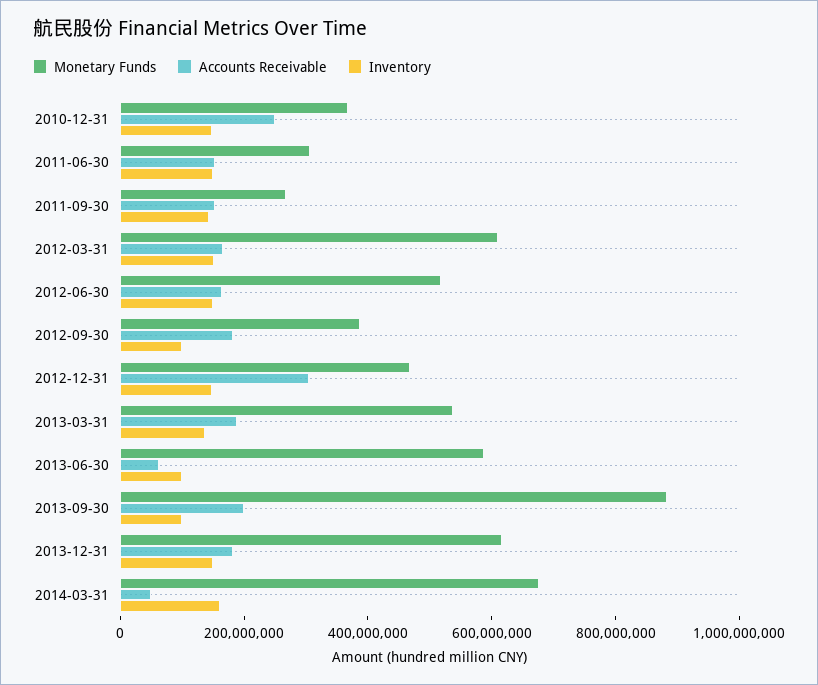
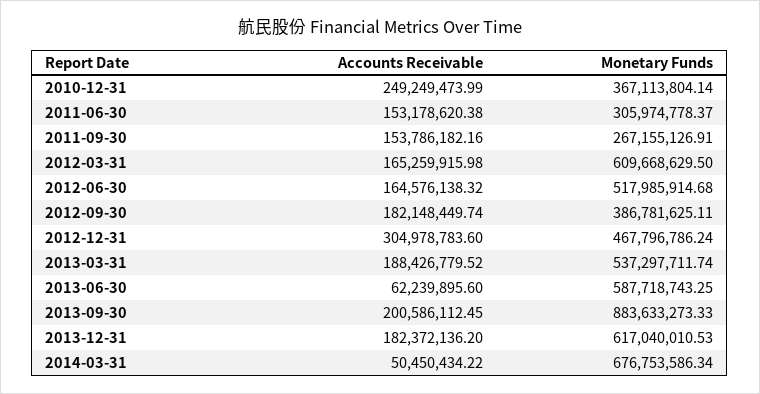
Inventory, 2010-12-31: 150000000 -> none
Inventory, 2011-06-30: 150000000 -> none
Inventory, 2011-09-30: 150000000 -> none
Inventory, 2012-03-31: 150000000 -> none
Inventory, 2012-06-30: 150000000 -> none
Inventory, 2012-09-30: 100000000 -> none
Inventory, 2012-12-31: 150000000 -> none
Inventory, 2013-03-31: 150000000 -> none
Inventory, 2013-06-30: 100000000 -> none
Inventory, 2013-09-30: 100000000 -> none
Inventory, 2013-12-31: 150000000 -> none
Inventory, 2014-03-31: 150000000 -> none

